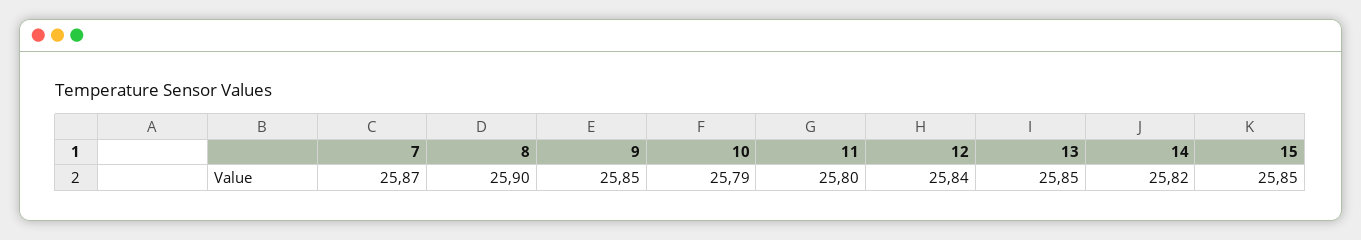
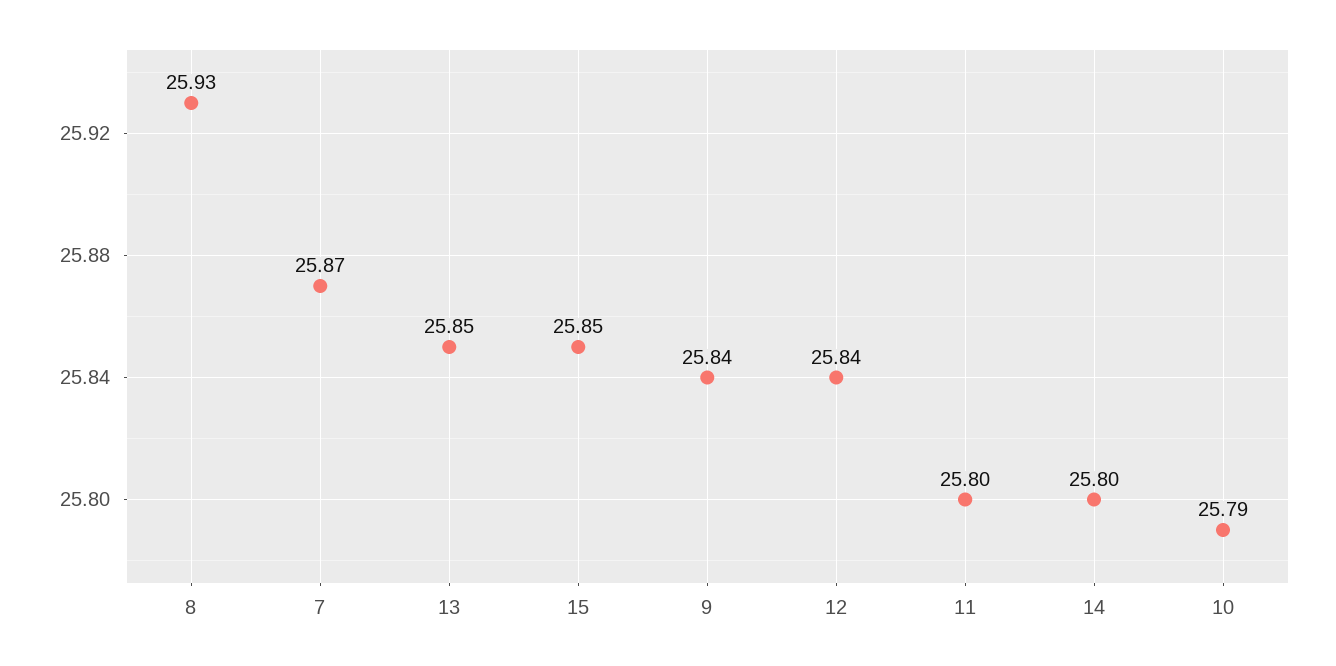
8: 25.9 -> 25.93
9: 25.85 -> 25.84
14: 25.82 -> 25.8

